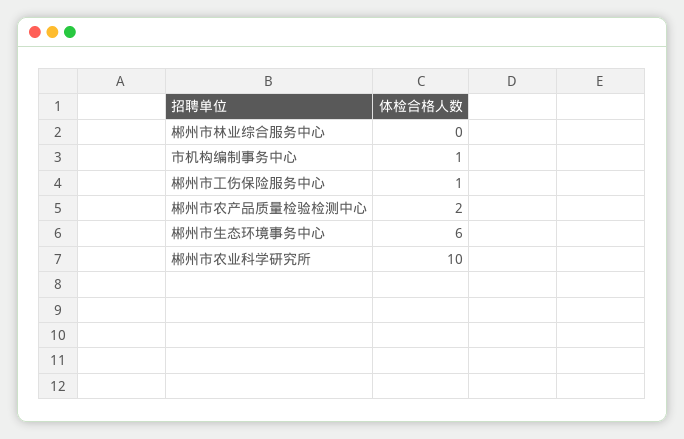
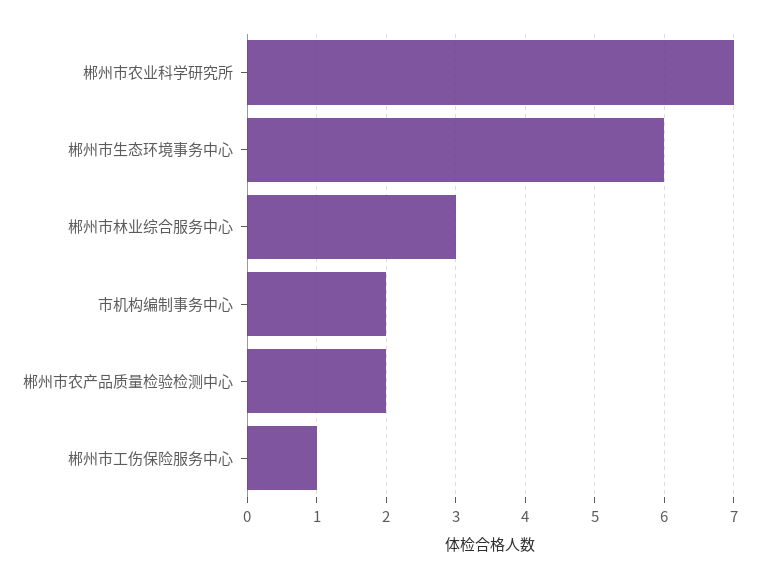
郴州市林业综合服务中心: 0 -> 3
市机构编制事务中心: 1 -> 2
郴州市农业科学研究所: 10 -> 7

